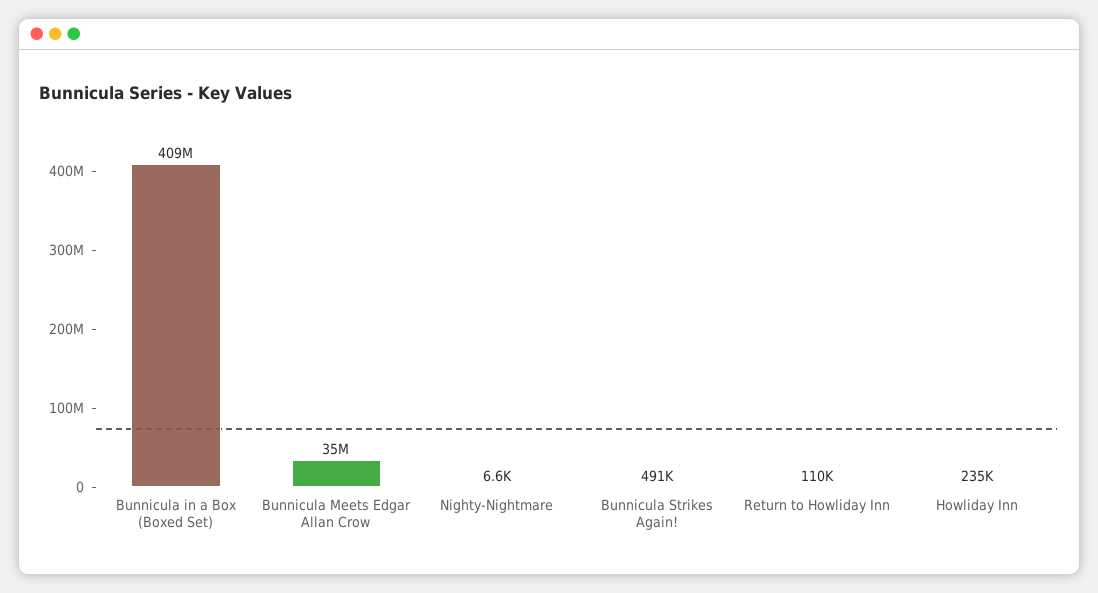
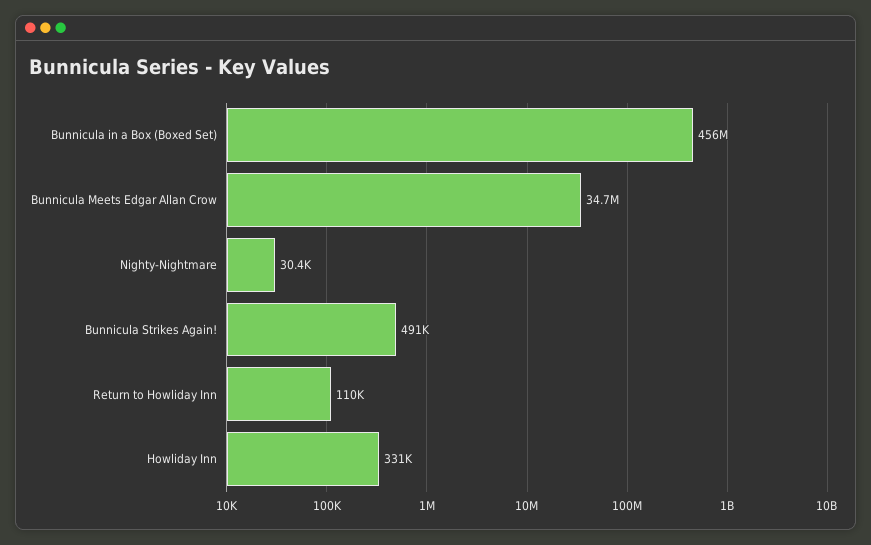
Bunnicula in a Box (Boxed Set): 409000000 -> 456000000
Nighty-Nightmare: 6600 -> 30400
Howliday Inn: 235000 -> 331000

